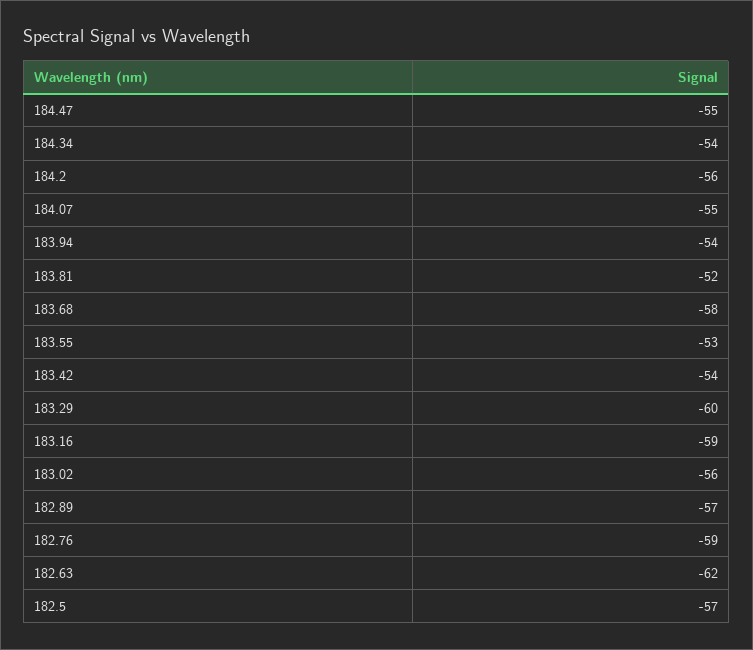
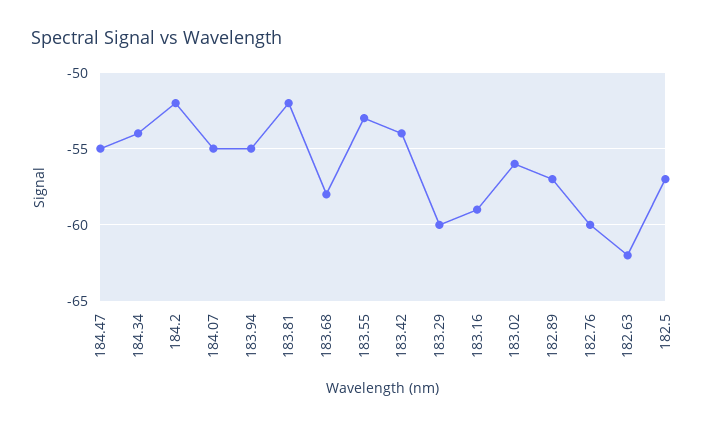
184.2: -56 -> -52
183.94: -54 -> -55
182.76: -59 -> -60

